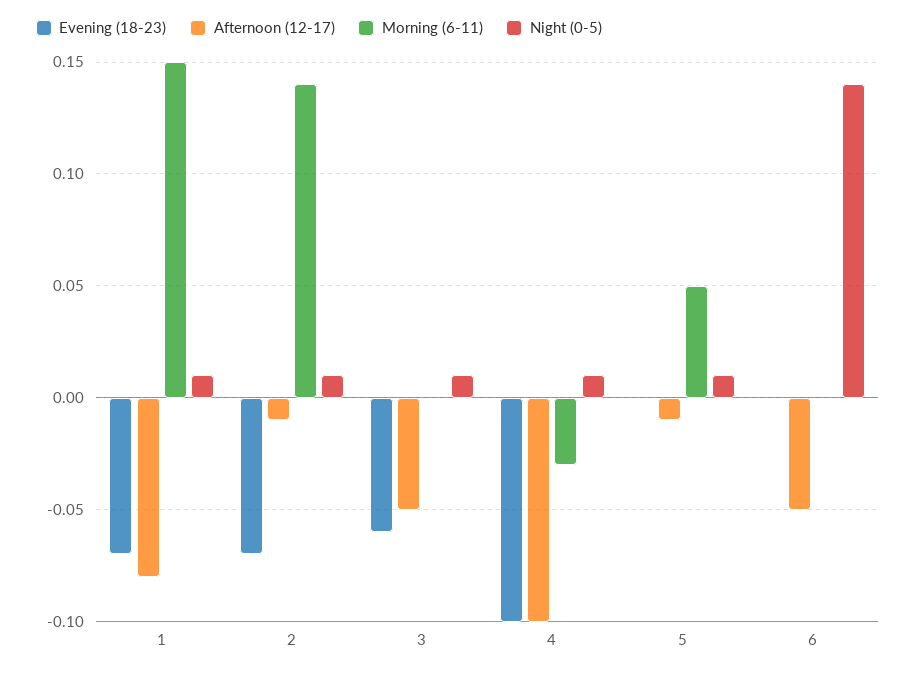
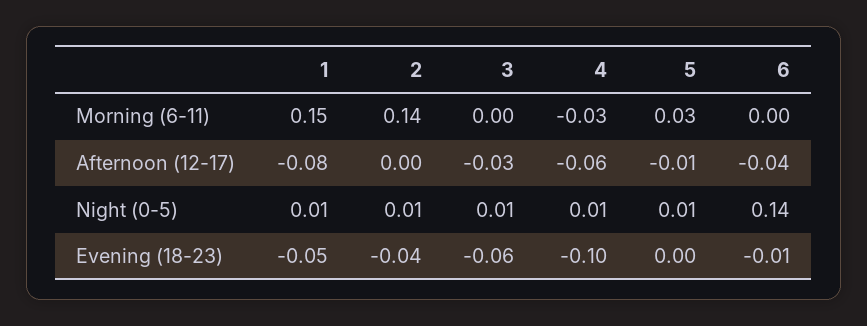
Evening (18-23), 1: -0.07 -> -0.05
Evening (18-23), 2: -0.07 -> -0.04
Afternoon (12-17), 2: -0.01 -> 0
Afternoon (12-17), 3: -0.05 -> -0.03
Afternoon (12-17), 4: -0.1 -> -0.06
Morning (6-11), 5: 0.05 -> 0.03
Evening (18-23), 6: 0 -> -0.01
Afternoon (12-17), 6: -0.05 -> -0.04

